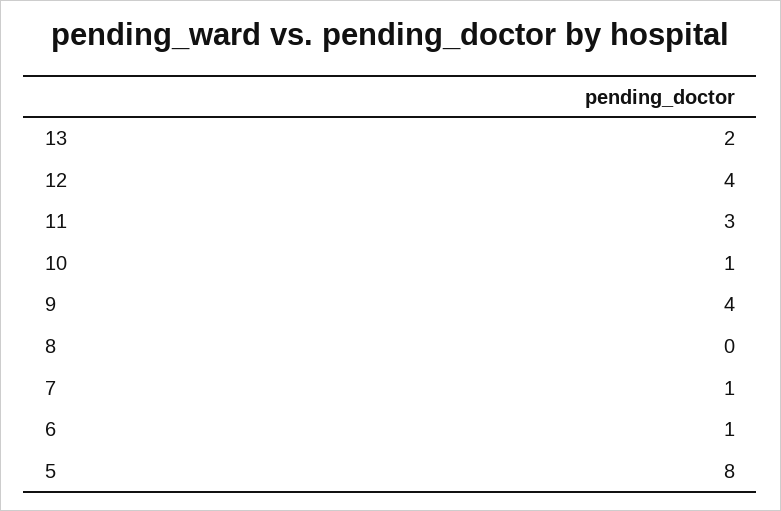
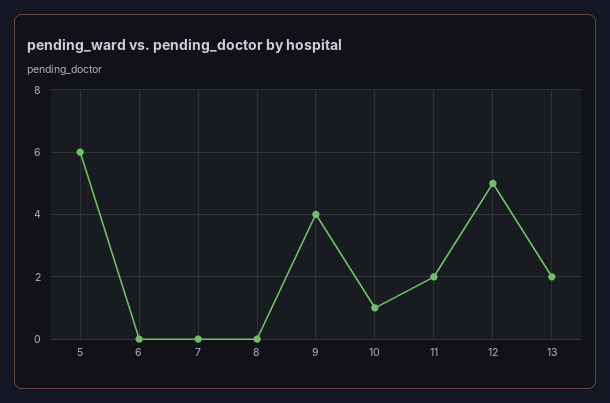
12: 4 -> 5
11: 3 -> 2
7: 1 -> 0
6: 1 -> 0
5: 8 -> 6

